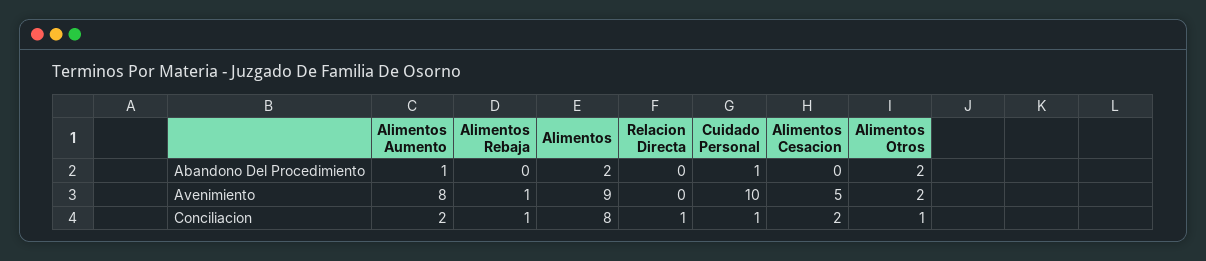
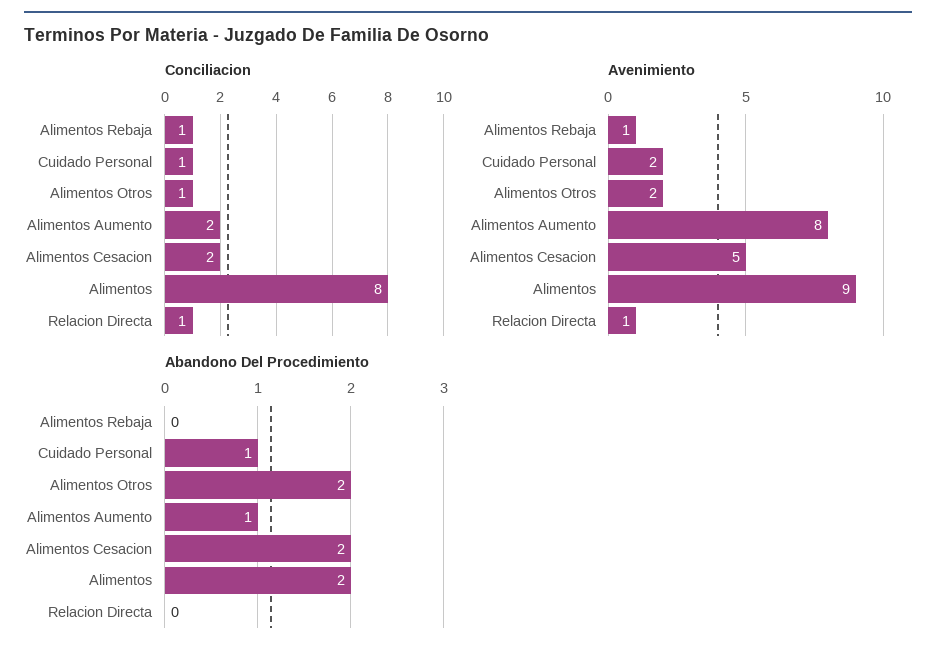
Abandono Del Procedimiento, Alimentos Cesacion: 0 -> 2
Avenimiento, Relacion Directa: 0 -> 1
Avenimiento, Cuidado Personal: 10 -> 2

